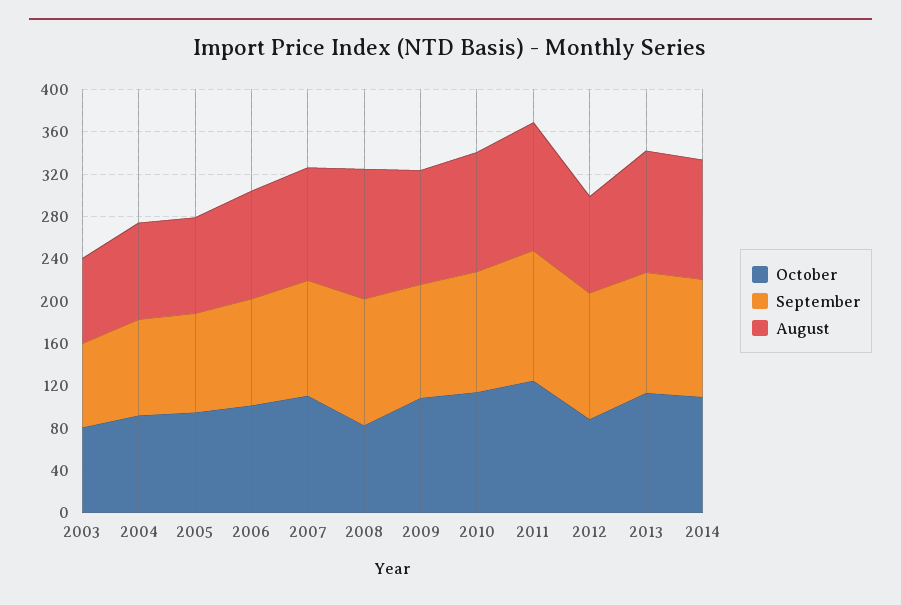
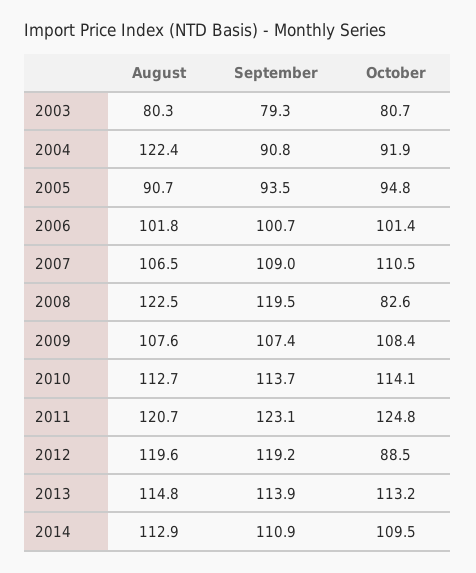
August, 2004: 90 -> 122.4
August, 2012: 90 -> 119.6

